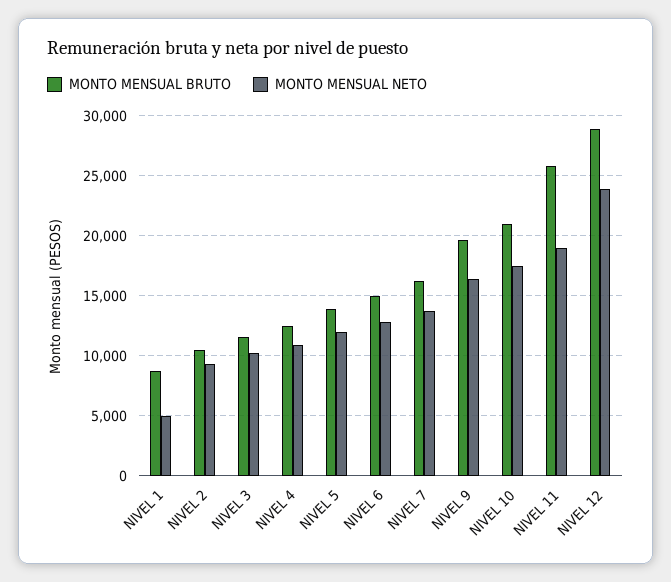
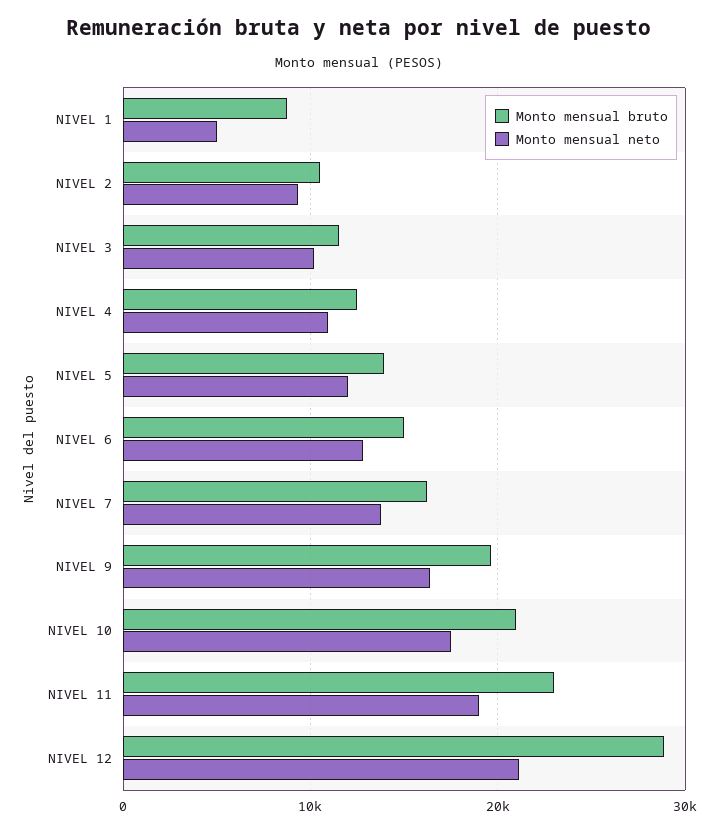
MONTO MENSUAL BRUTO, NIVEL 11: 26000 -> 23000
MONTO MENSUAL NETO, NIVEL 12: 24000 -> 21000

